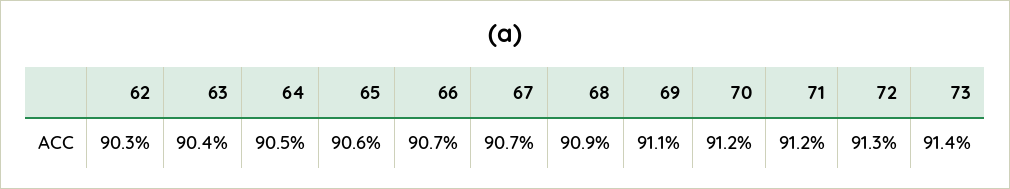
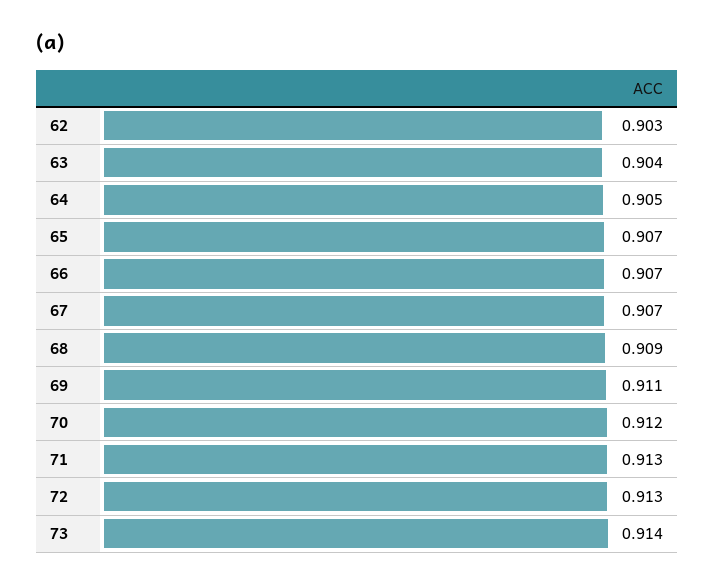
65: 0.906 -> 0.907
71: 0.912 -> 0.913

